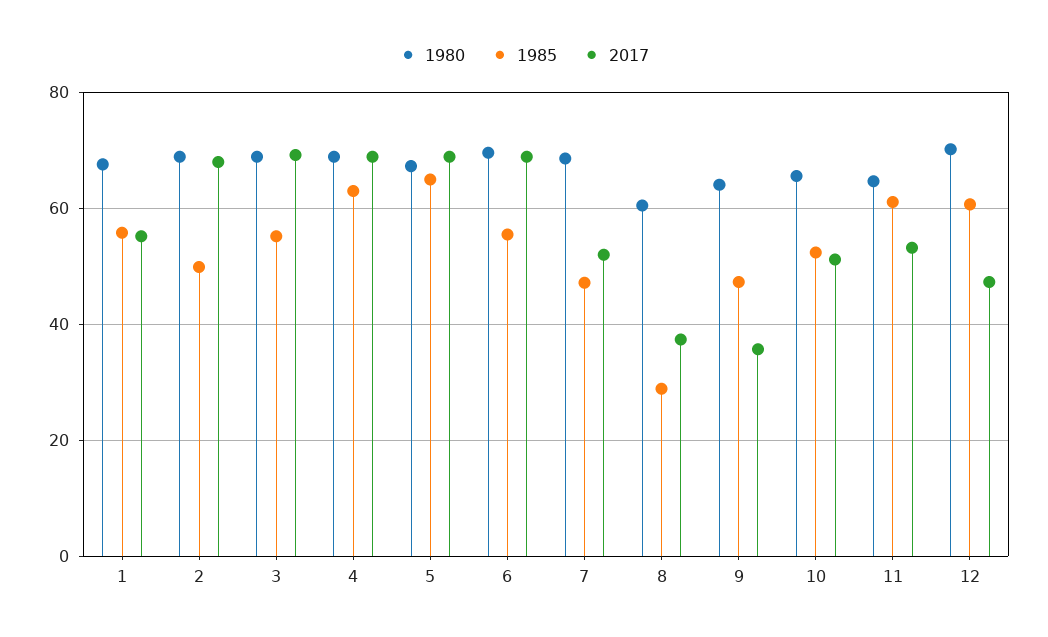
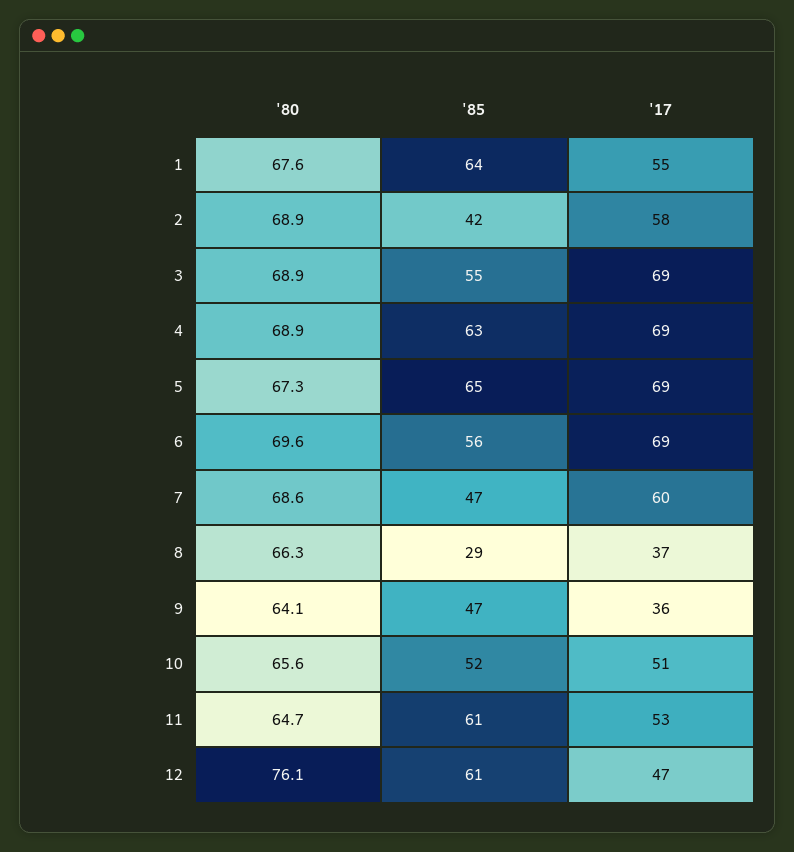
1985, 1: 56 -> 64
1985, 2: 50 -> 42
2017, 2: 68 -> 58
2017, 7: 52 -> 60
1980, 8: 60 -> 66.3
1980, 12: 70 -> 76.1

